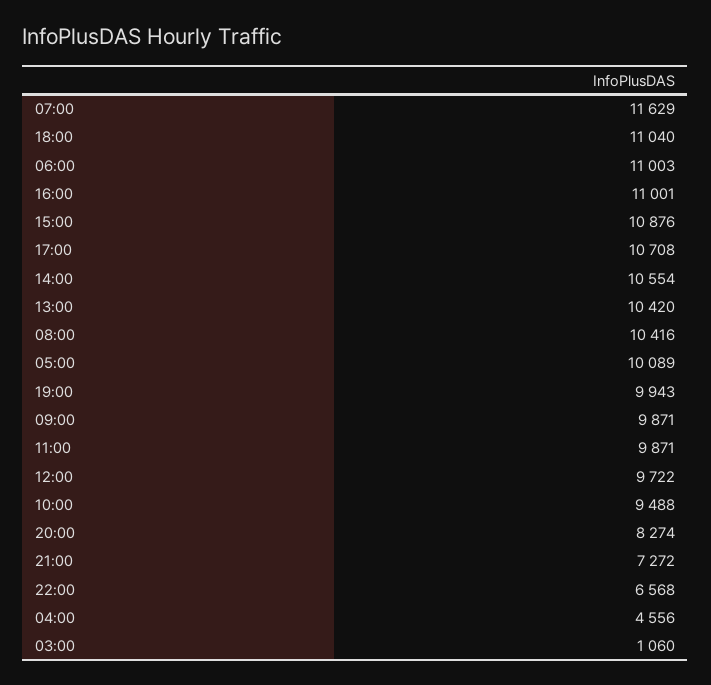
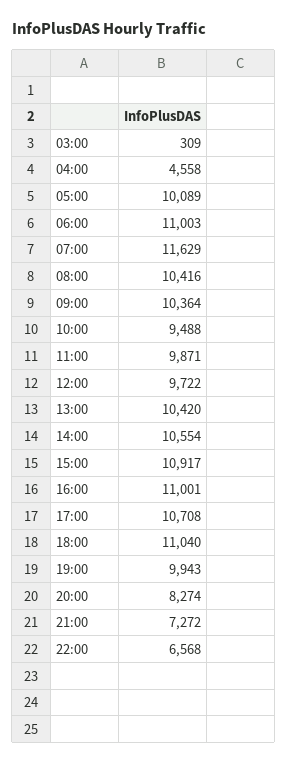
15:00: 10876 -> 10917
09:00: 9871 -> 10364
04:00: 4556 -> 4558
03:00: 1060 -> 309

